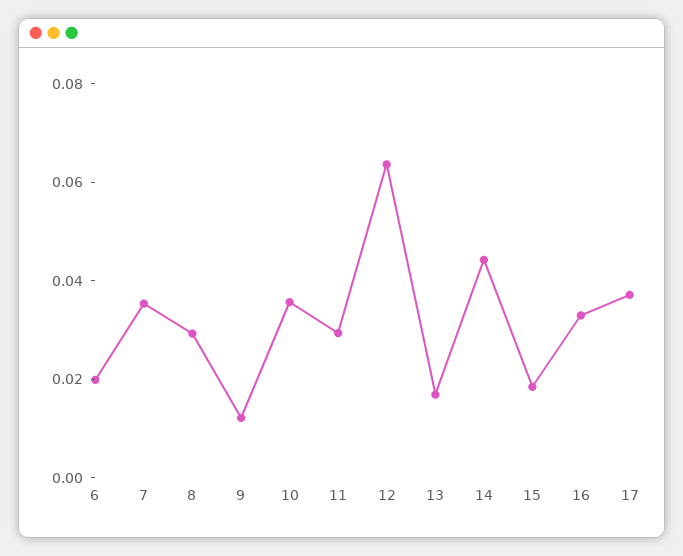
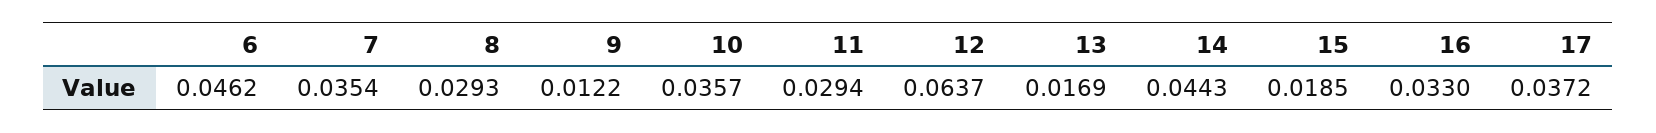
6: 0.02 -> 0.0462

